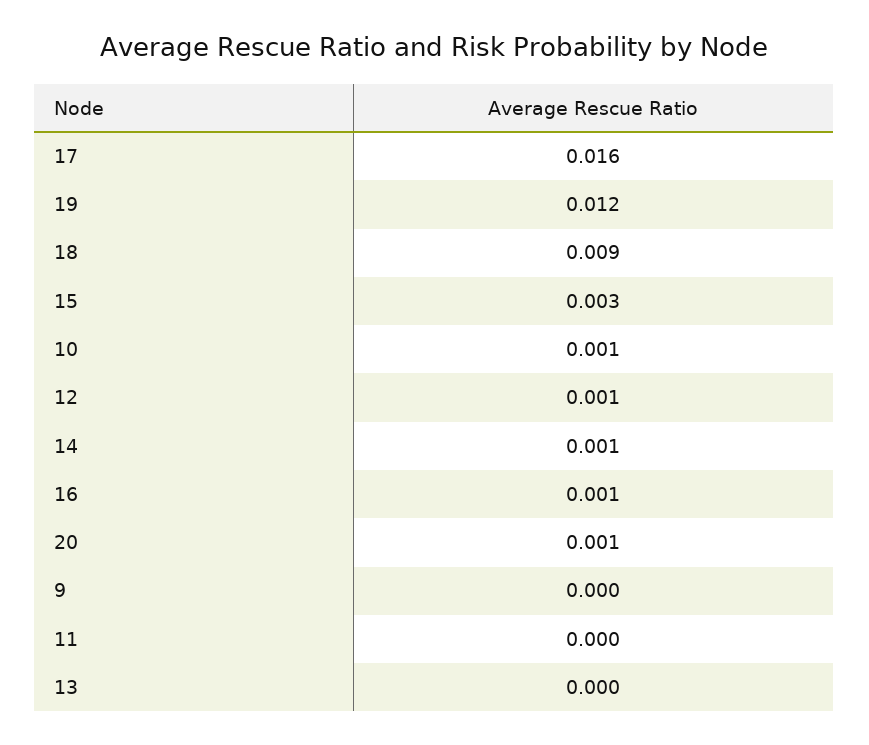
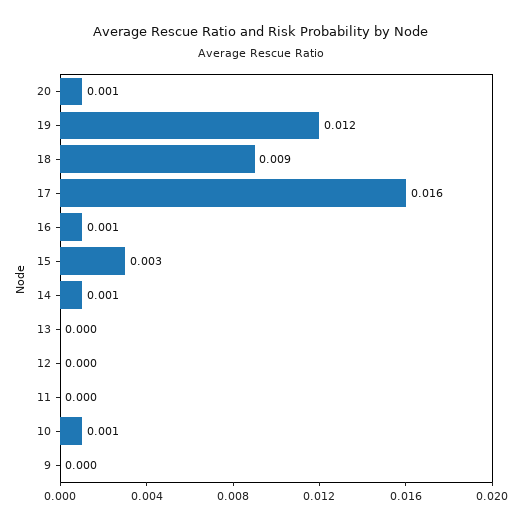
12: 0.001 -> 0

